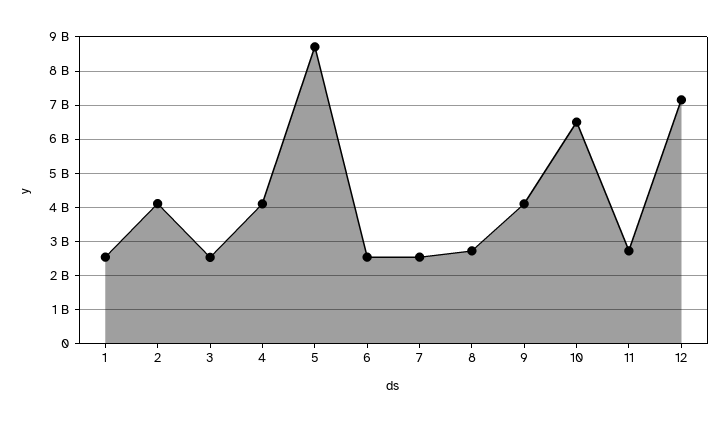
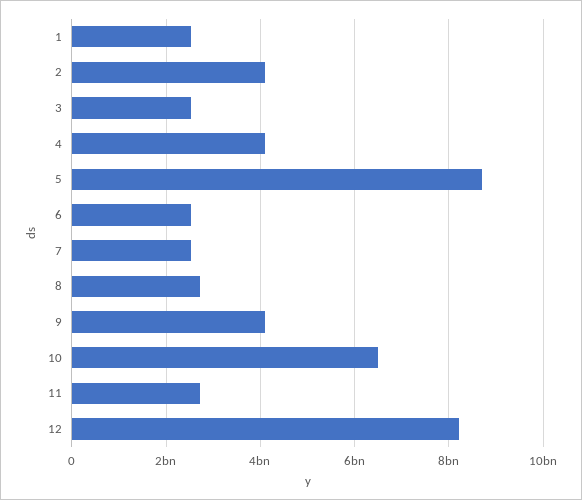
12: 7200000000 -> 8200000000

